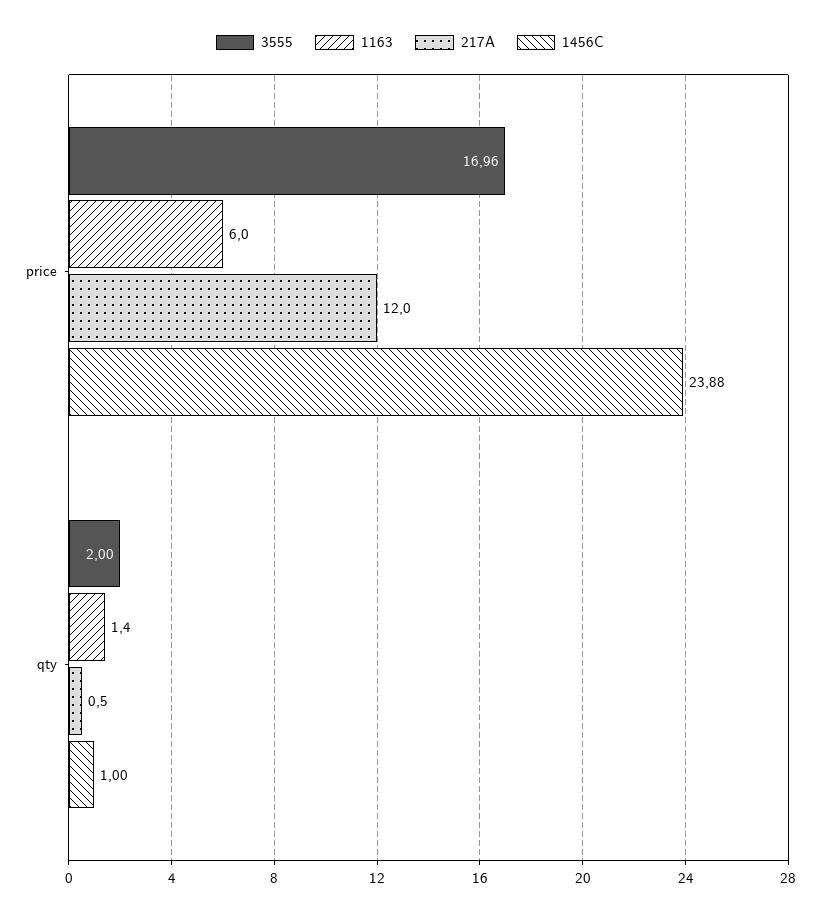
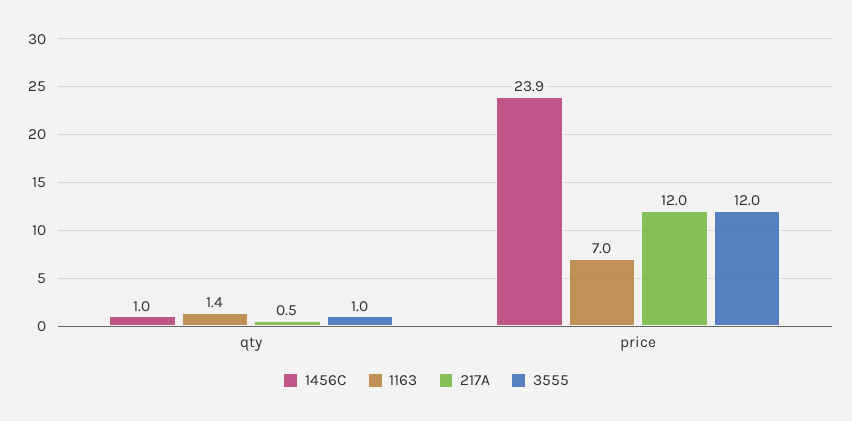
3555, price: 16.96 -> 12
1163, price: 6 -> 7
3555, qty: 2 -> 1

